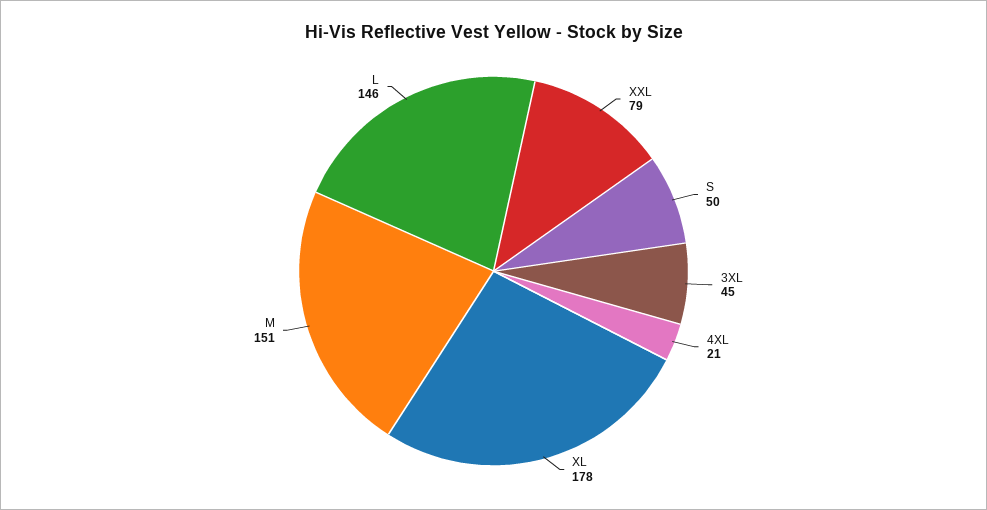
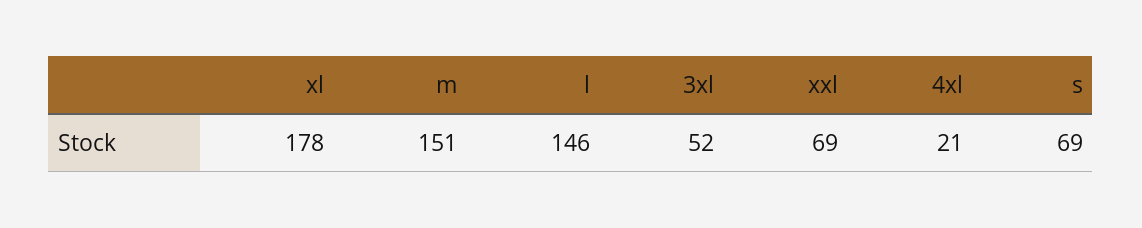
XXL: 79 -> 69
S: 50 -> 69
3XL: 45 -> 52

